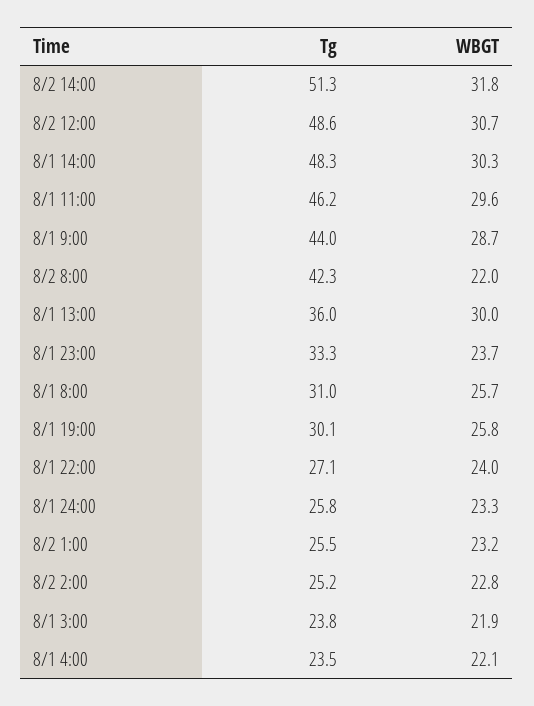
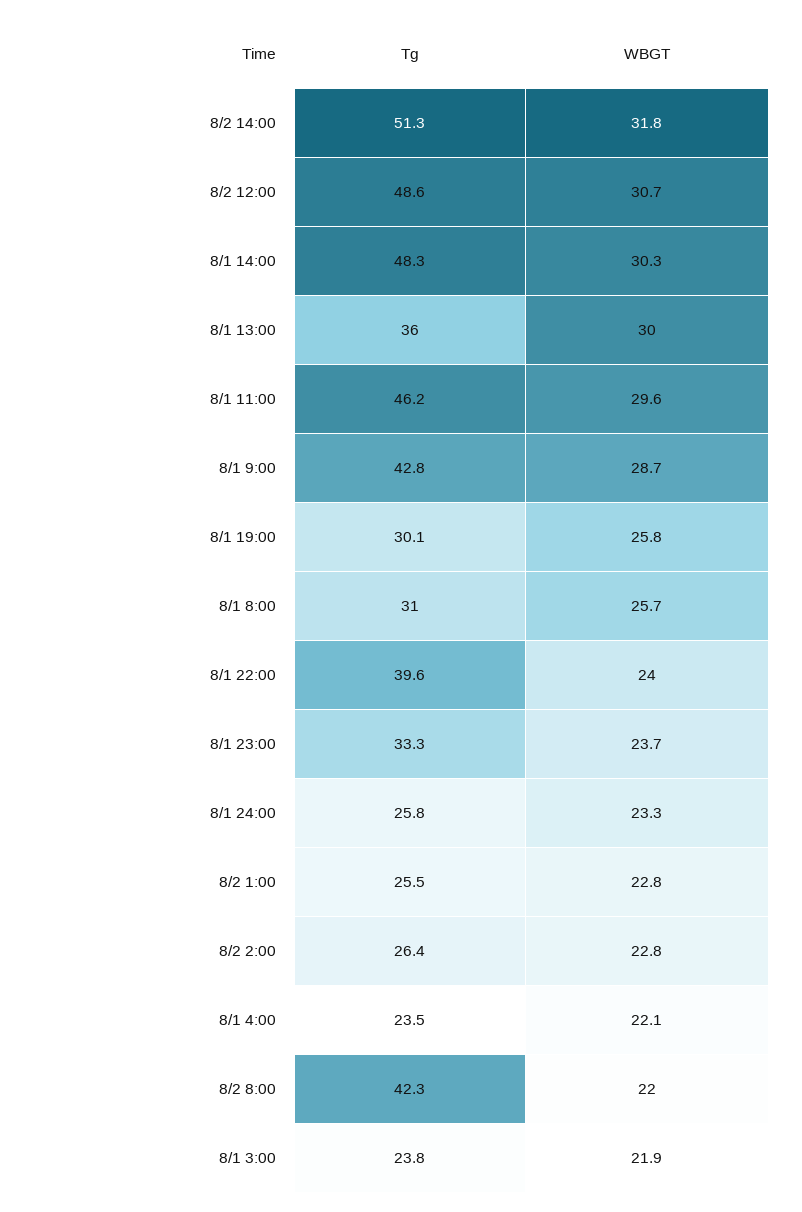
Tg, 8/1 9:00: 44 -> 42.8
Tg, 8/1 22:00: 27.1 -> 39.6
WBGT, 8/2 1:00: 23.2 -> 22.8
Tg, 8/2 2:00: 25.2 -> 26.4

